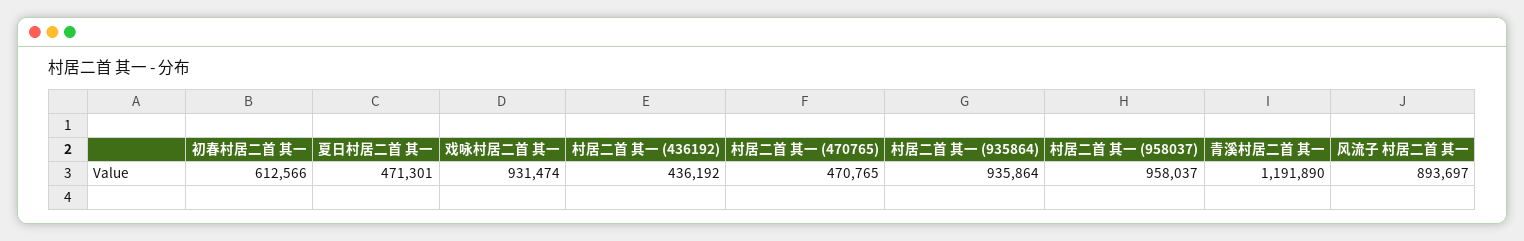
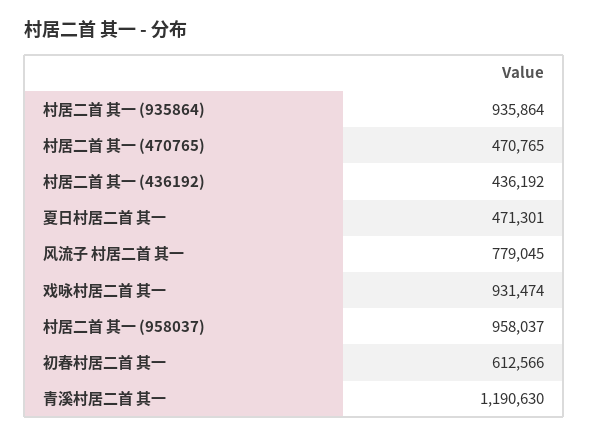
青溪村居二首 其一: 1191890 -> 1190630
风流子 村居二首 其一: 893697 -> 779045

